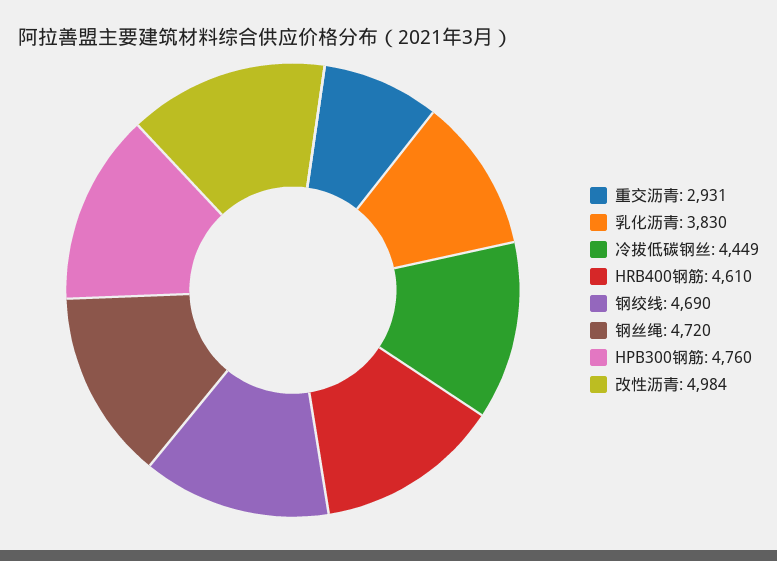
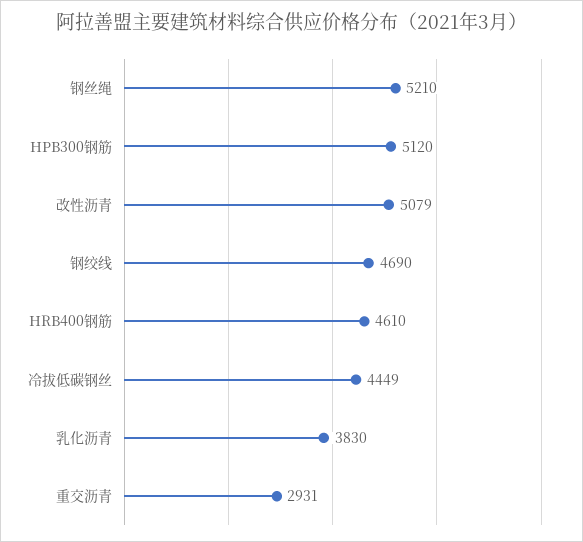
钢丝绳: 4720 -> 5210
HPB300钢筋: 4760 -> 5120
改性沥青: 4984 -> 5079

